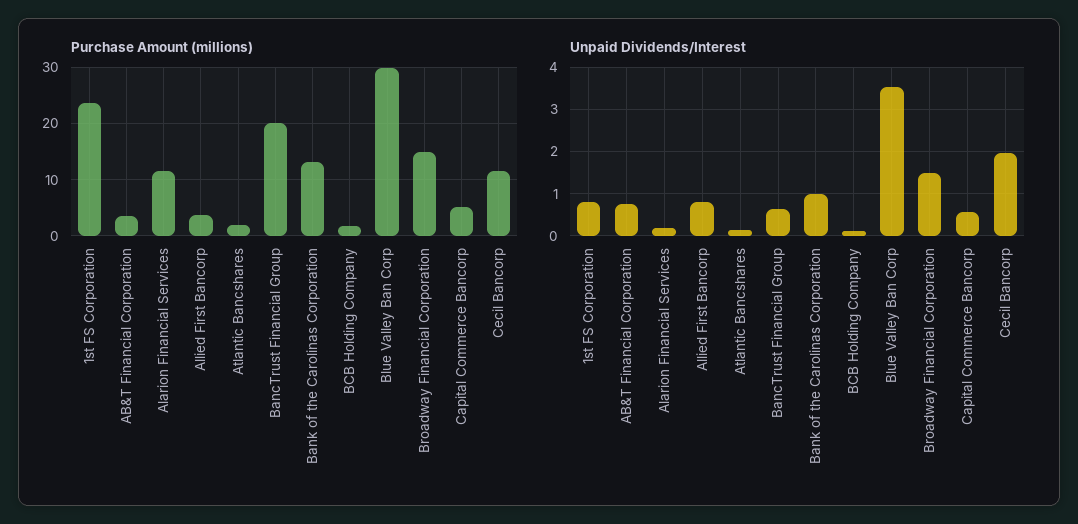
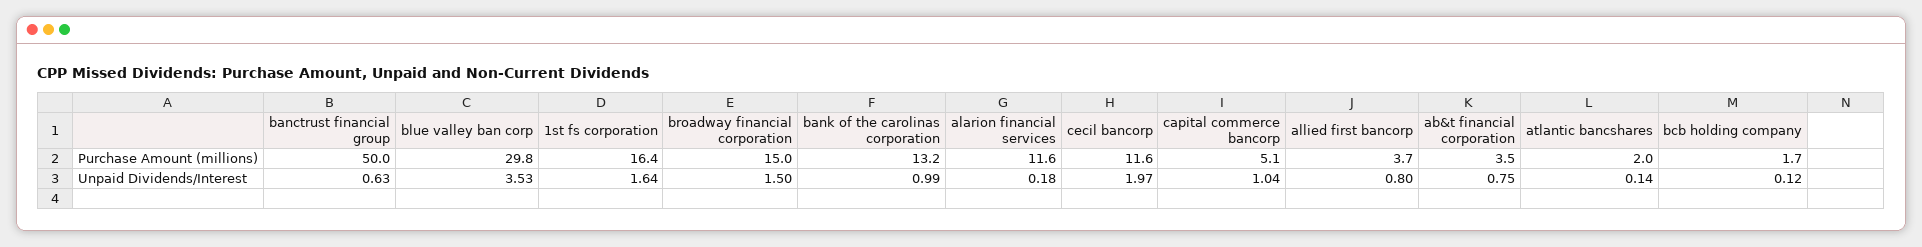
Purchase Amount (millions), 1st FS Corporation: 24 -> 16.4
Purchase Amount (millions), BancTrust Financial Group: 20 -> 50
Unpaid Dividends/Interest, 1st FS Corporation: 0.8 -> 1.64
Unpaid Dividends/Interest, Capital Commerce Bancorp: 0.6 -> 1.04

